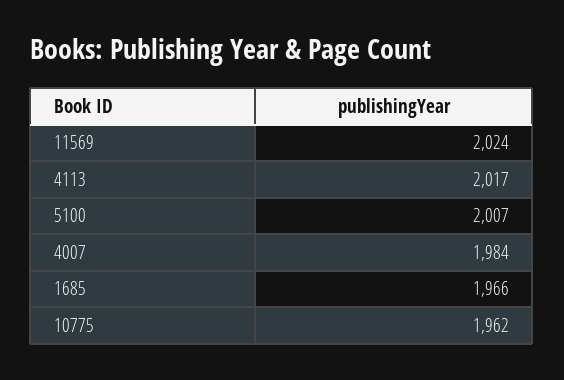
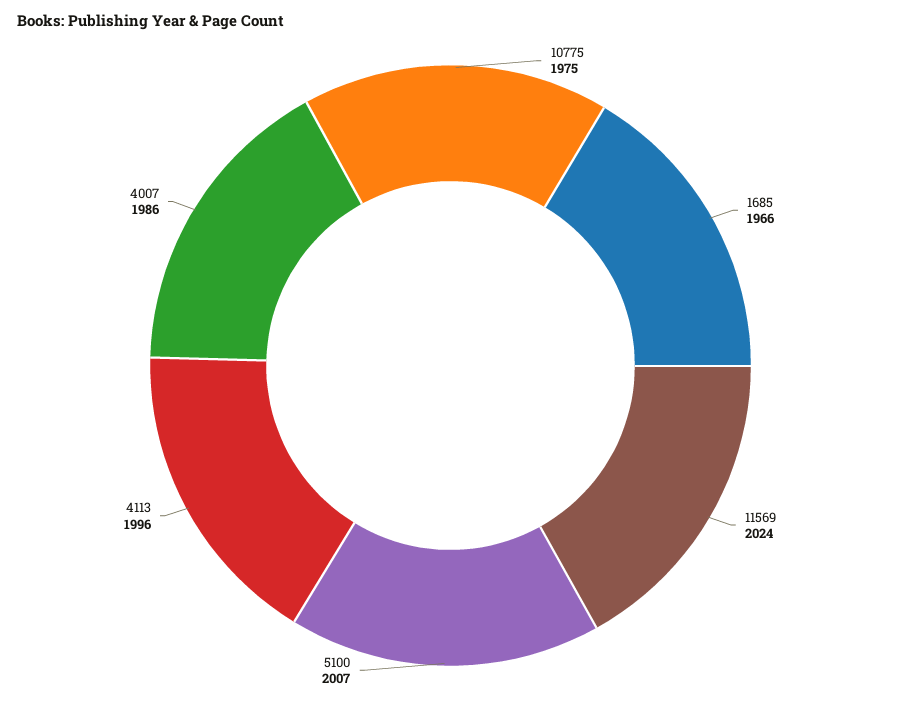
4113: 2017 -> 1996
4007: 1984 -> 1986
10775: 1962 -> 1975

